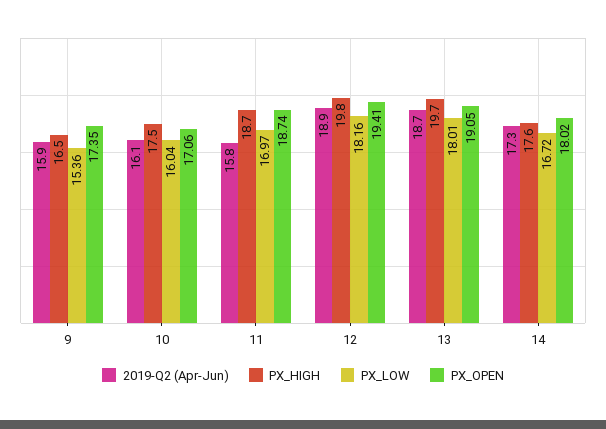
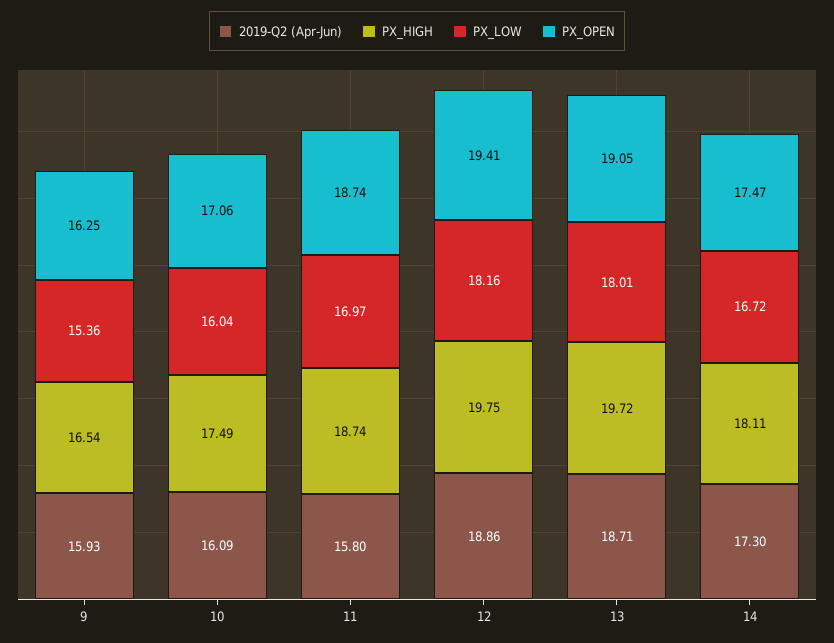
PX_OPEN, 9: 17.35 -> 16.25
PX_HIGH, 14: 17.6 -> 18.11
PX_OPEN, 14: 18.02 -> 17.47

